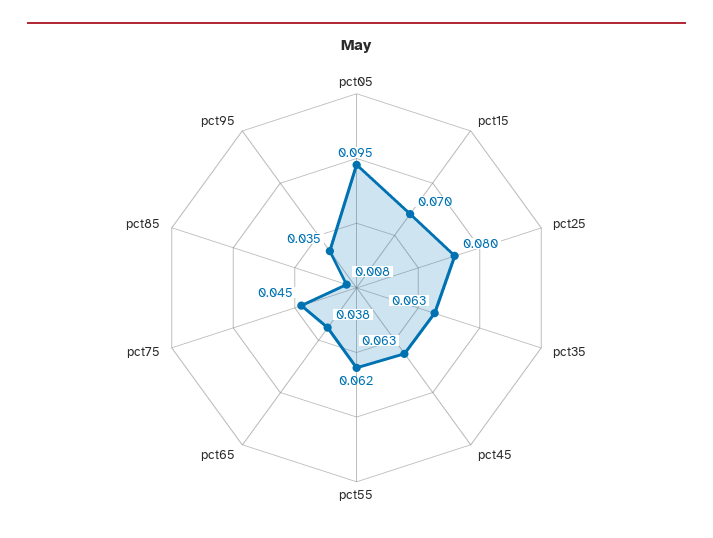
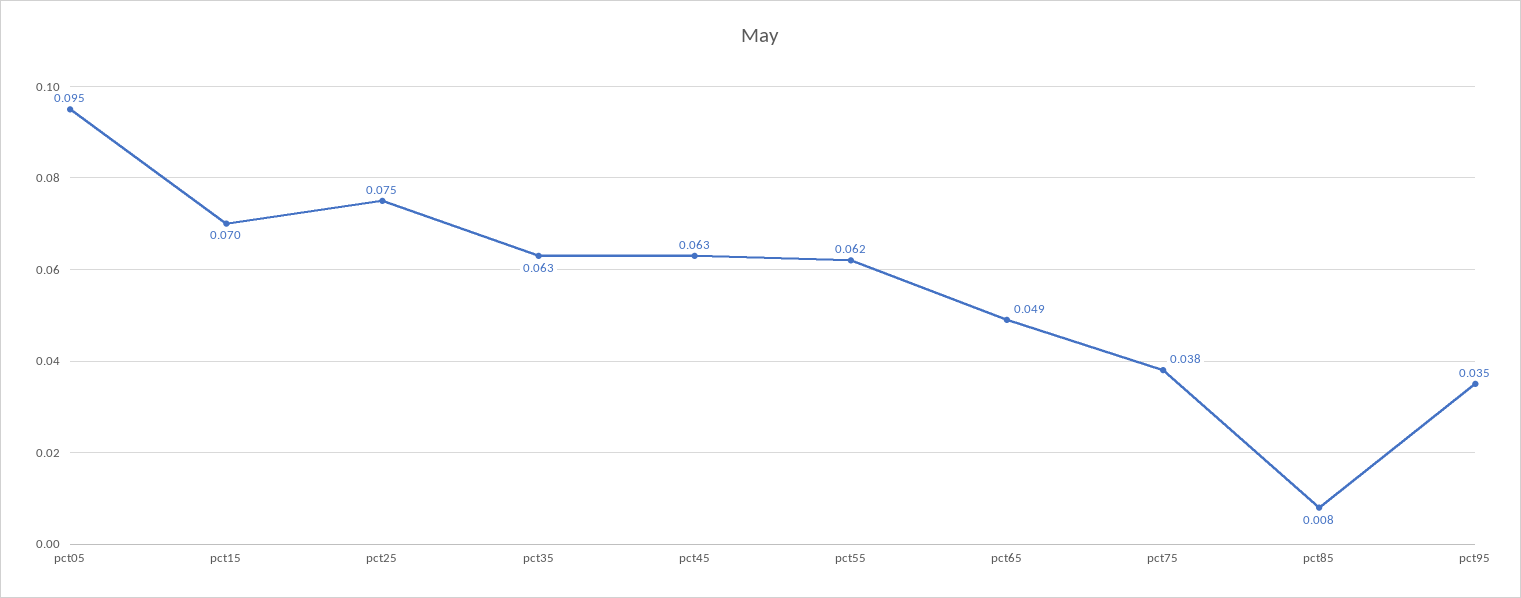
pct25: 0.08 -> 0.075
pct65: 0.038 -> 0.049
pct75: 0.045 -> 0.038

